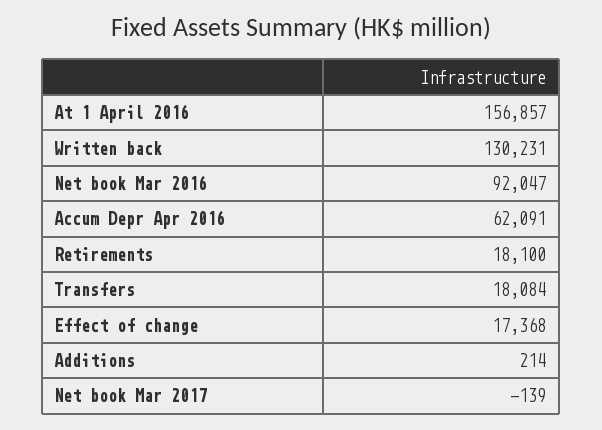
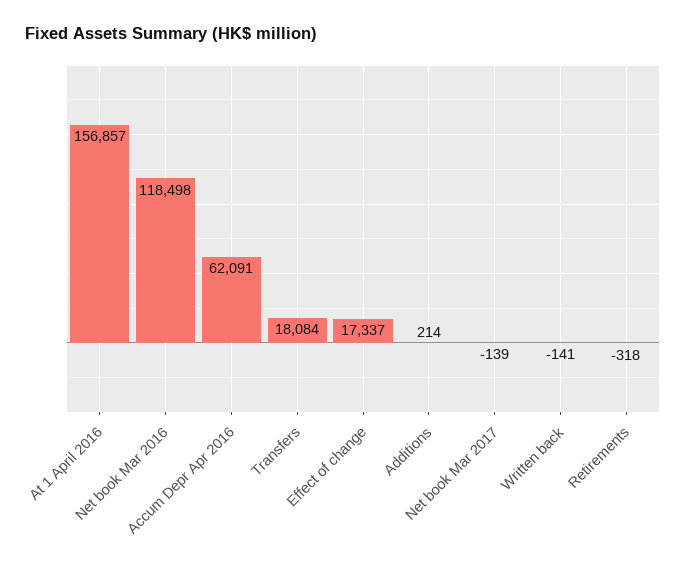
Written back: 130231 -> -141
Net book Mar 2016: 92047 -> 118498
Retirements: 18100 -> -318
Effect of change: 17368 -> 17337

